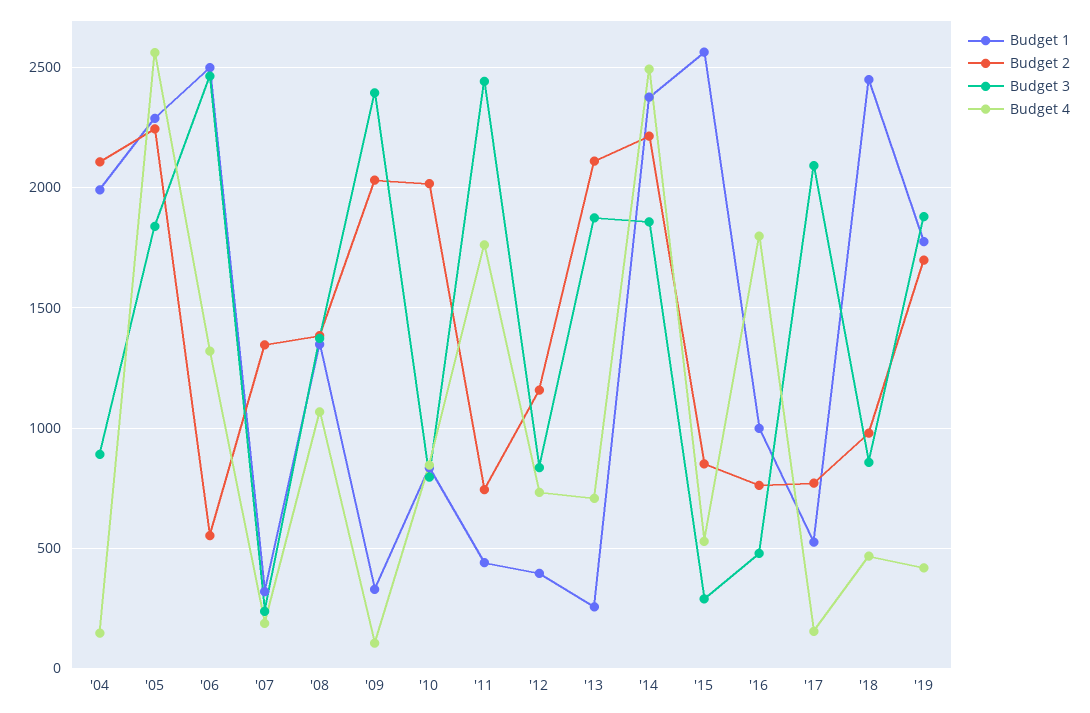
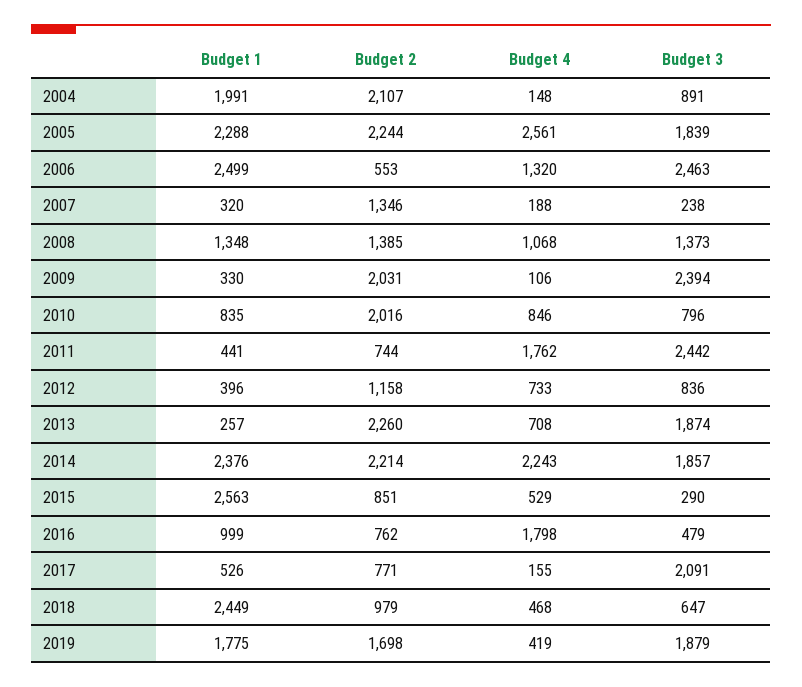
Budget 2, '13: 2100 -> 2260
Budget 4, '14: 2500 -> 2243
Budget 3, '18: 850 -> 647

